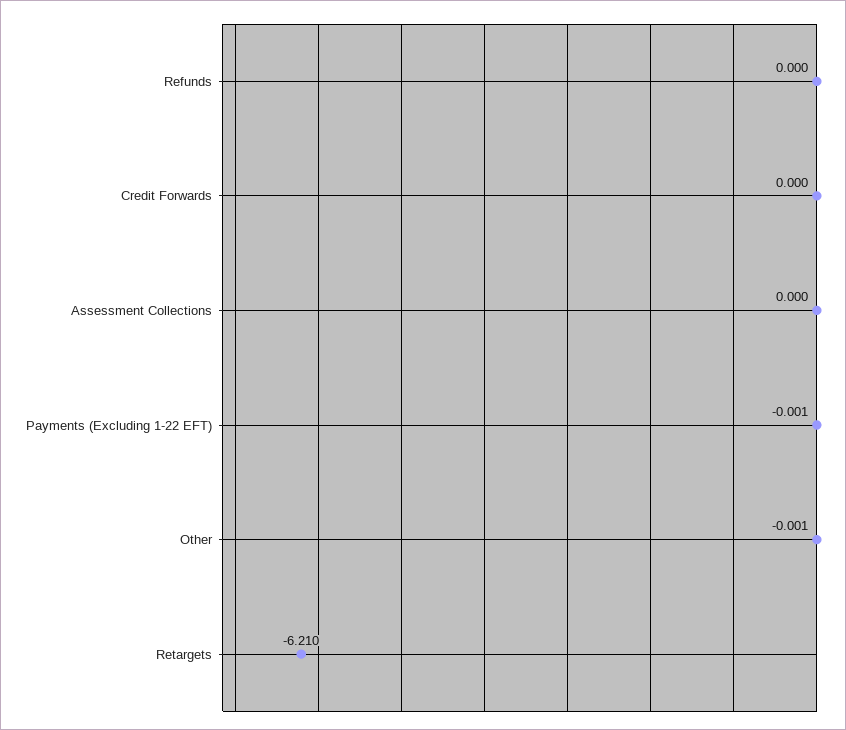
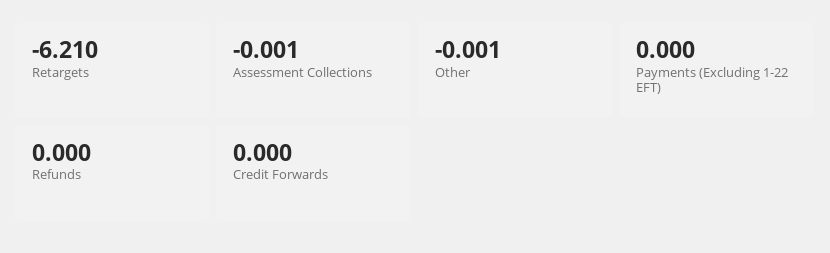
Assessment Collections: 0 -> -0.001
Payments (Excluding 1-22 EFT): -0.001 -> 0

